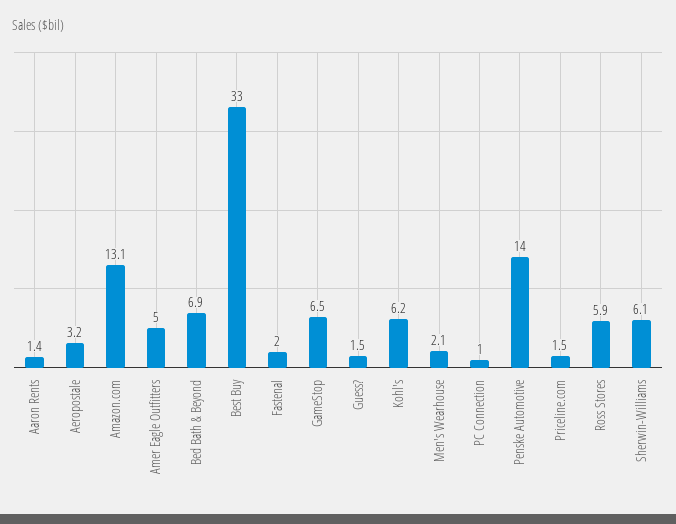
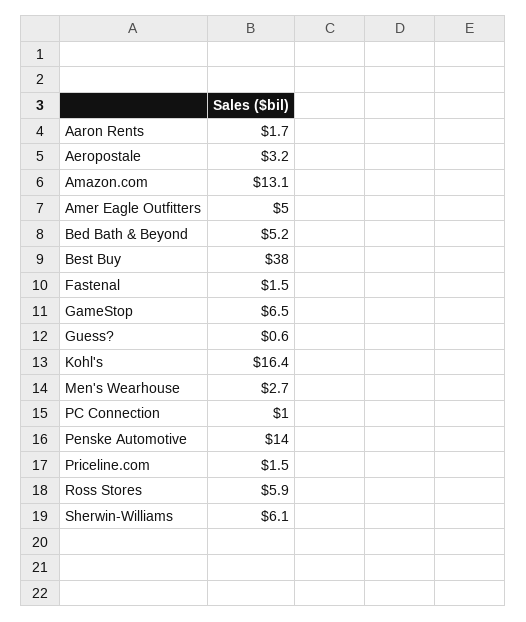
Aaron Rents: 1.4 -> 1.7
Bed Bath & Beyond: 6.9 -> 5.2
Best Buy: 33 -> 38
Fastenal: 2 -> 1.5
Guess?: 1.5 -> 0.6
Kohl's: 6.2 -> 16.4
Men's Wearhouse: 2.1 -> 2.7

